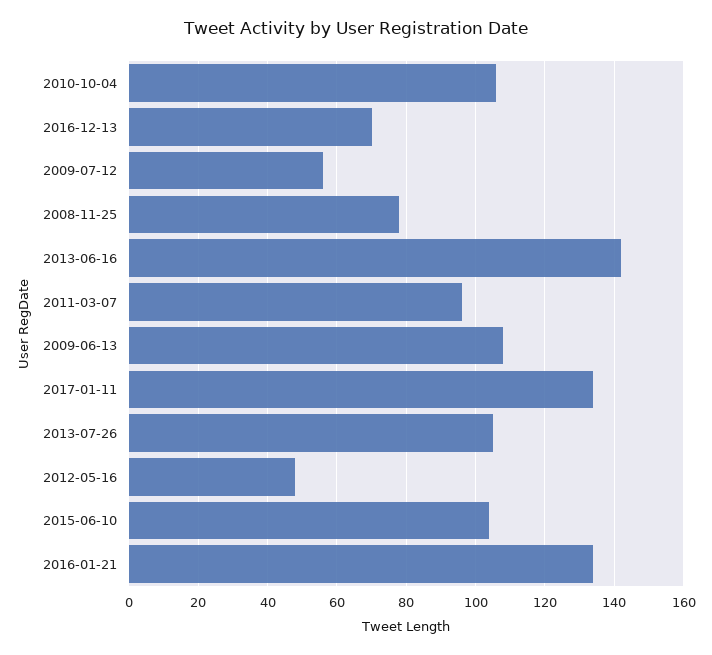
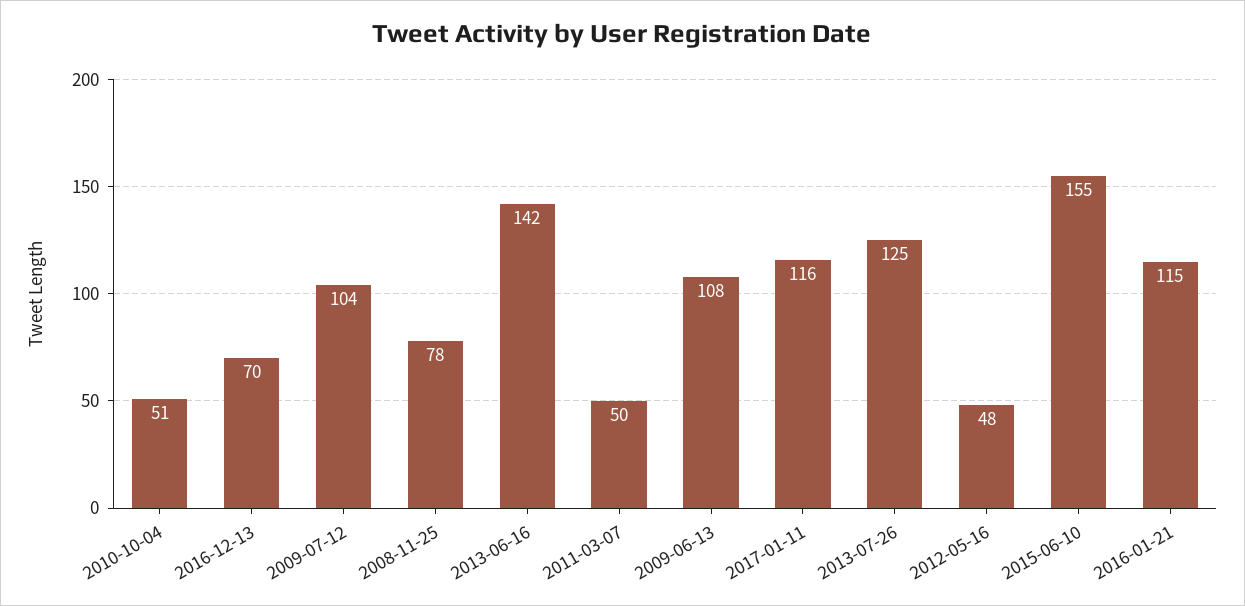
2010-10-04: 105 -> 51
2009-07-12: 55 -> 104
2011-03-07: 95 -> 50
2017-01-11: 135 -> 116
2013-07-26: 105 -> 125
2015-06-10: 105 -> 155
2016-01-21: 135 -> 115

